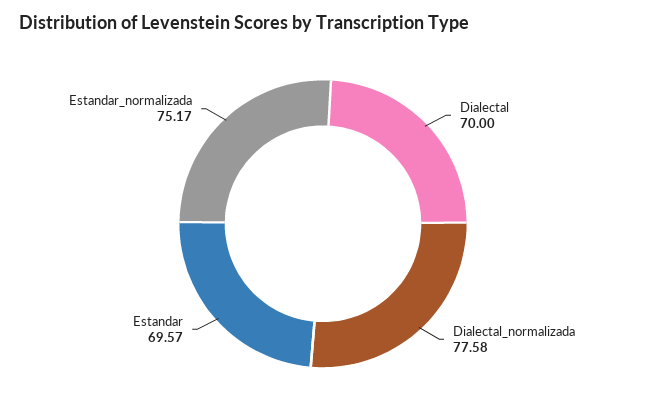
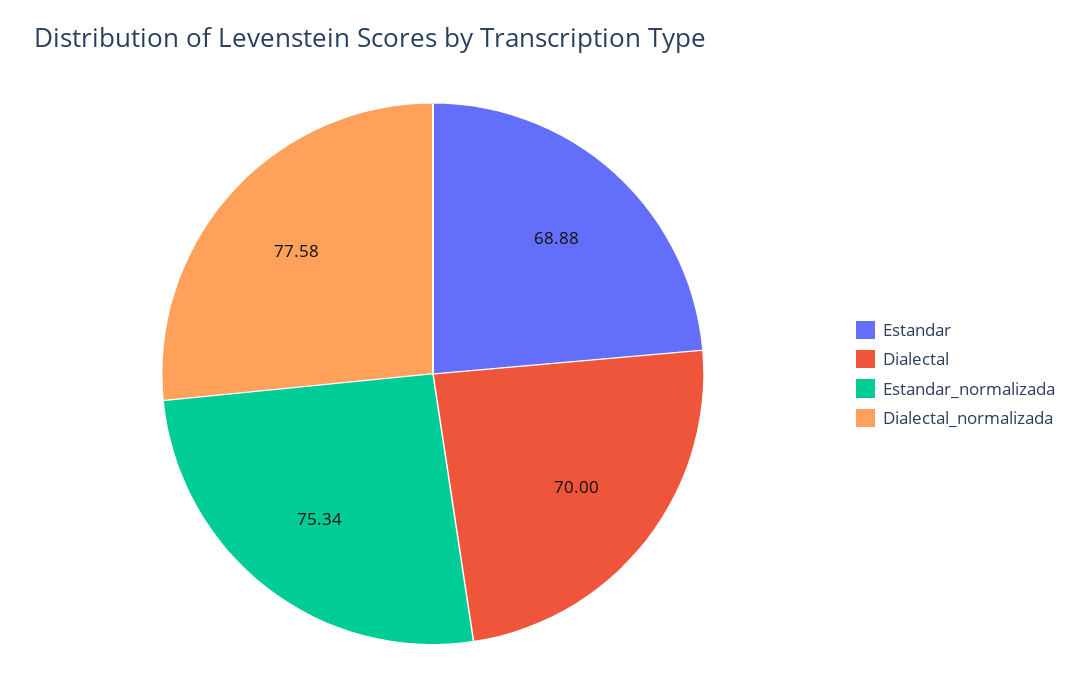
Estandar: 69.57 -> 68.88
Estandar_normalizada: 75.17 -> 75.34

